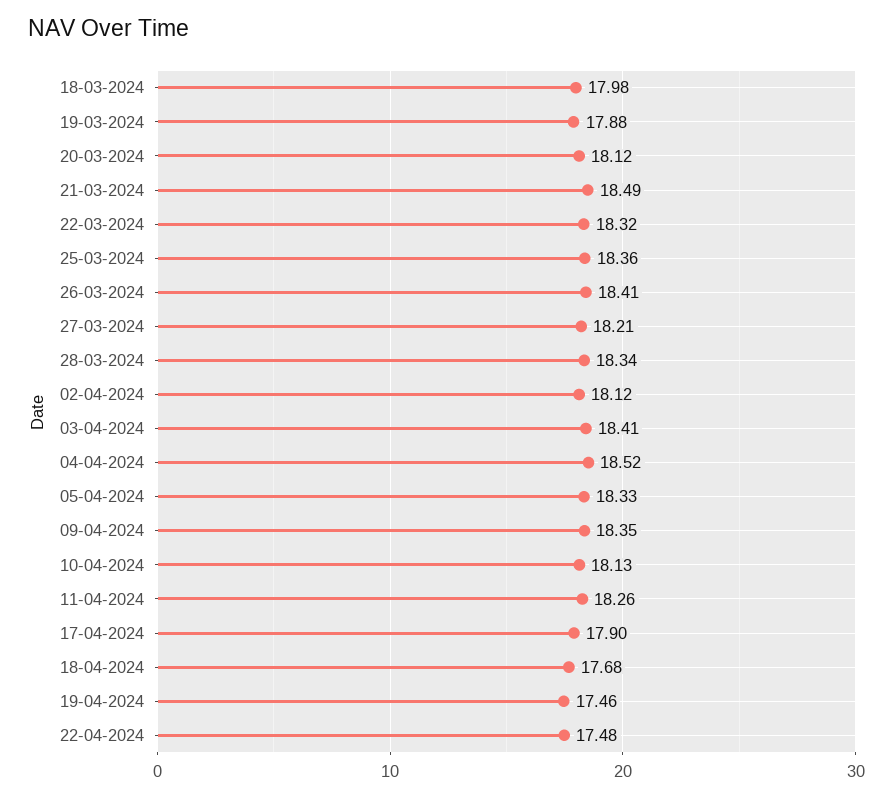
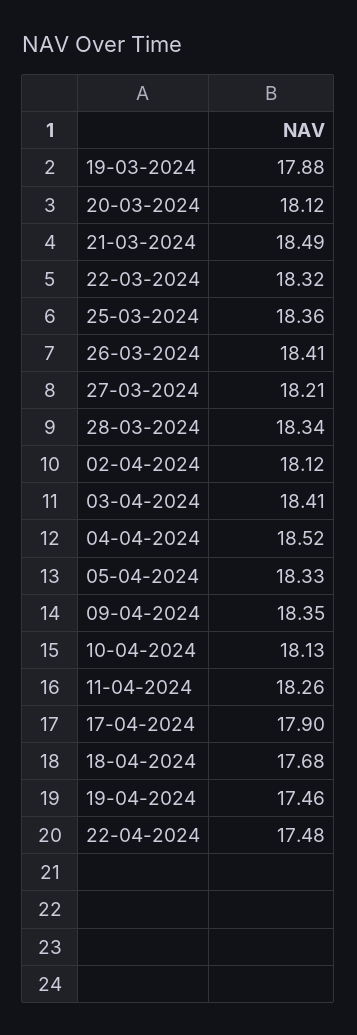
18-03-2024: 17.98 -> none

